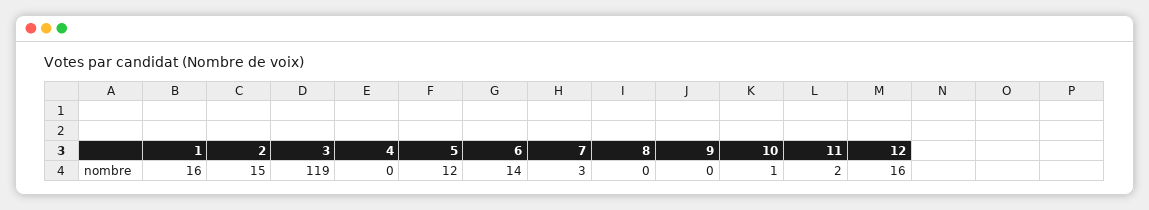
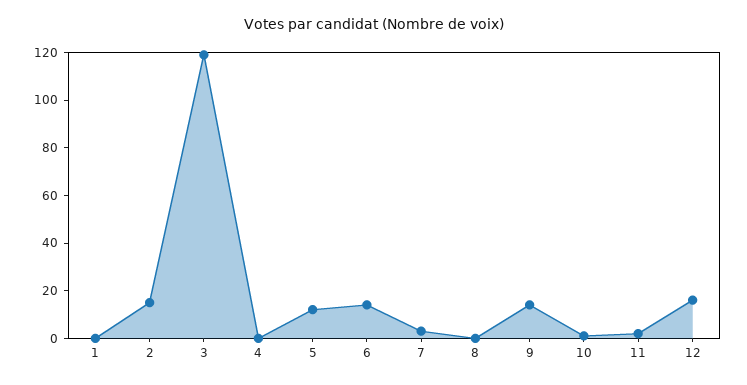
1: 16 -> 0
9: 0 -> 15

